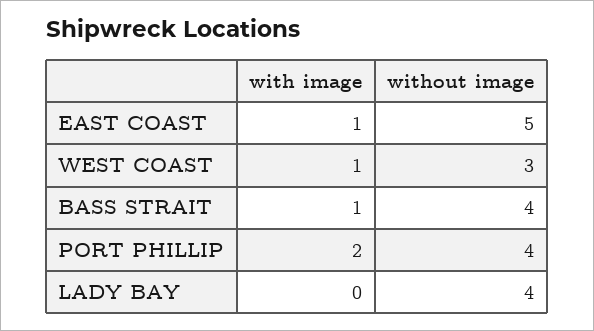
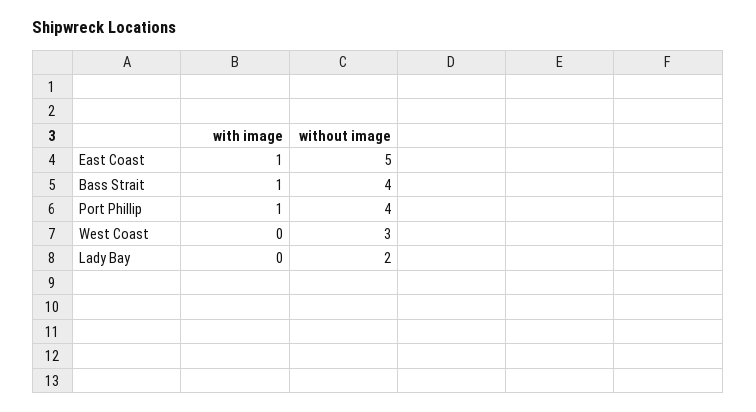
with image, WEST COAST: 1 -> 0
with image, PORT PHILLIP: 2 -> 1
without image, LADY BAY: 4 -> 2

